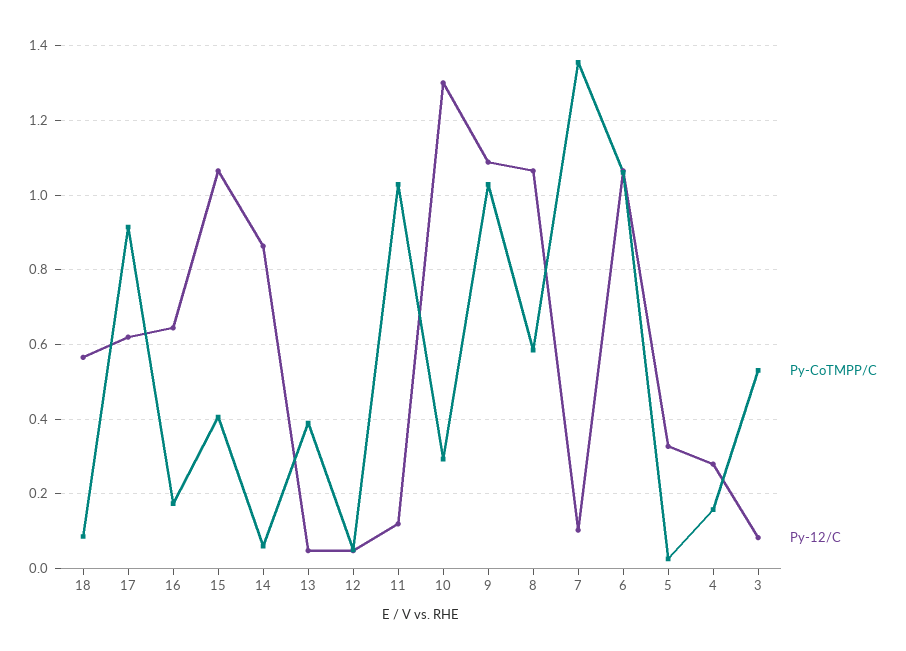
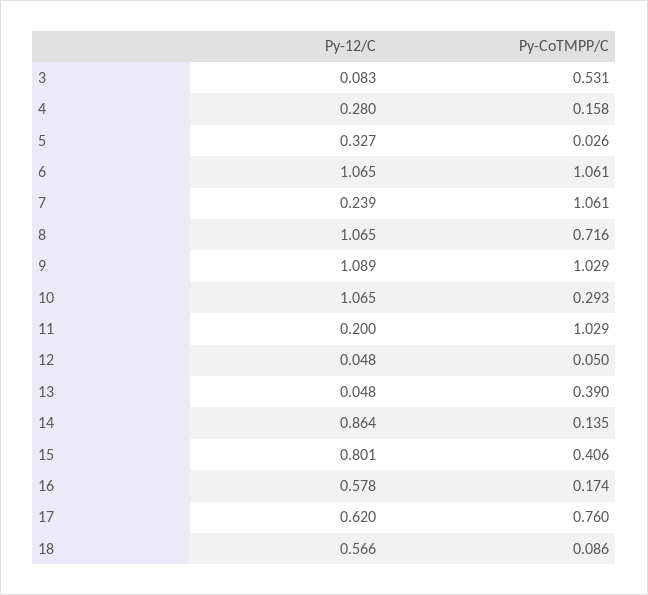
Py-CoTMPP/C, 17: 0.92 -> 0.76
Py-12/C, 16: 0.64 -> 0.578
Py-12/C, 15: 1.06 -> 0.801
Py-CoTMPP/C, 14: 0.06 -> 0.135
Py-12/C, 11: 0.12 -> 0.2
Py-12/C, 10: 1.3 -> 1.065
Py-CoTMPP/C, 8: 0.58 -> 0.716
Py-CoTMPP/C, 7: 1.36 -> 1.061
Py-12/C, 7: 0.1 -> 0.239

